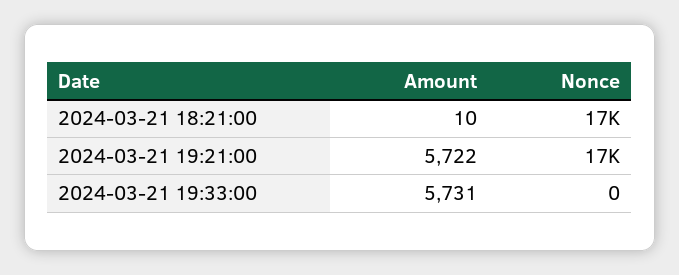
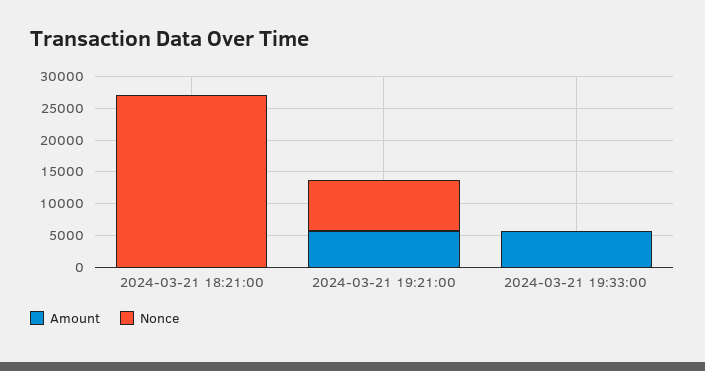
Nonce, 2024-03-21 18:21:00: 17000 -> 27500
Nonce, 2024-03-21 19:21:00: 17000 -> 7500

